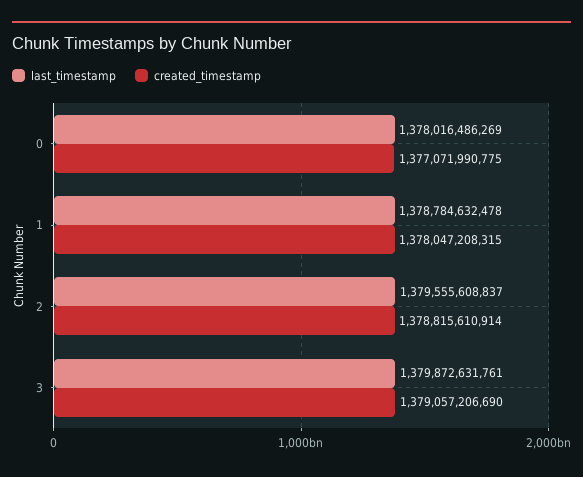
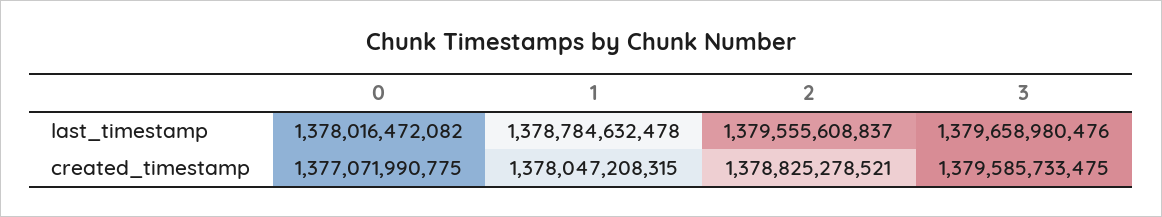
last_timestamp, 0: 1378016486269 -> 1378016472082
created_timestamp, 2: 1378815610914 -> 1378825278521
last_timestamp, 3: 1379872631761 -> 1379658980476
created_timestamp, 3: 1379057206690 -> 1379585733475

